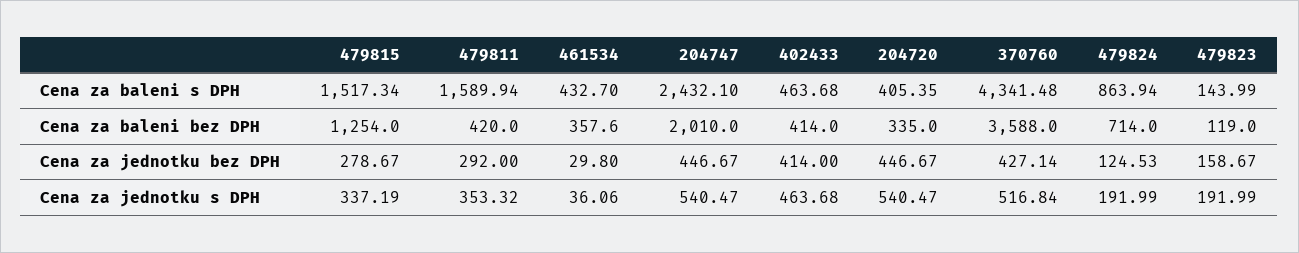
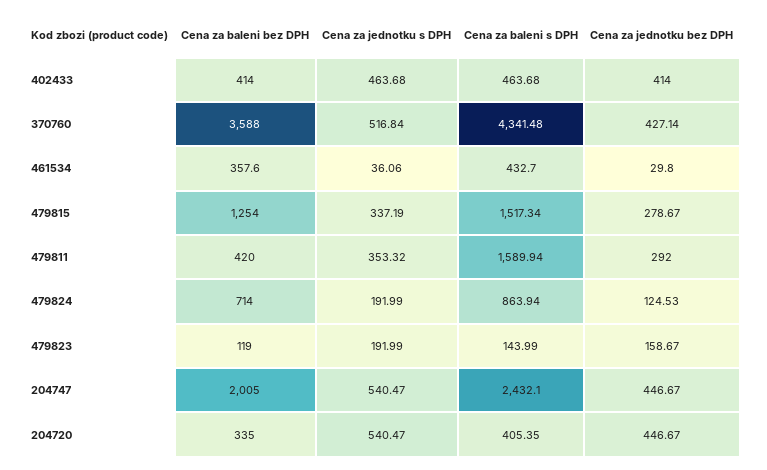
204747, Cena za baleni bez DPH: 2010 -> 2005

